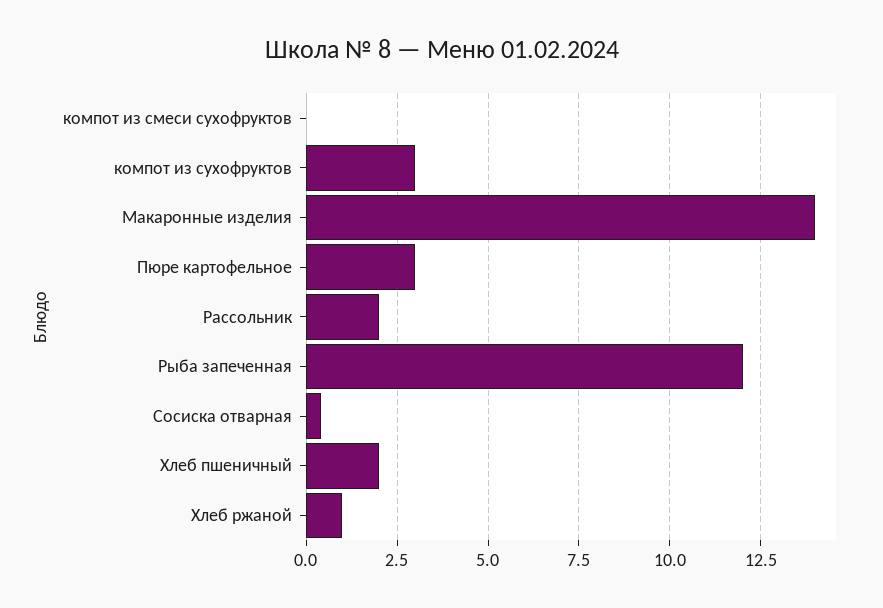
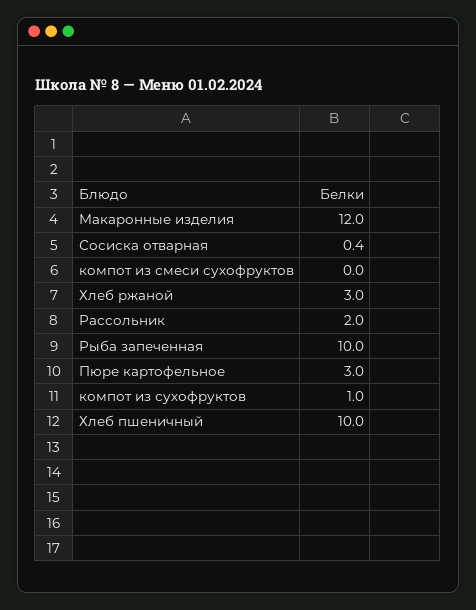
компот из сухофруктов: 3 -> 1
Макаронные изделия: 14 -> 12
Рыба запеченная: 12 -> 10
Хлеб пшеничный: 2 -> 10
Хлеб ржаной: 1 -> 3

